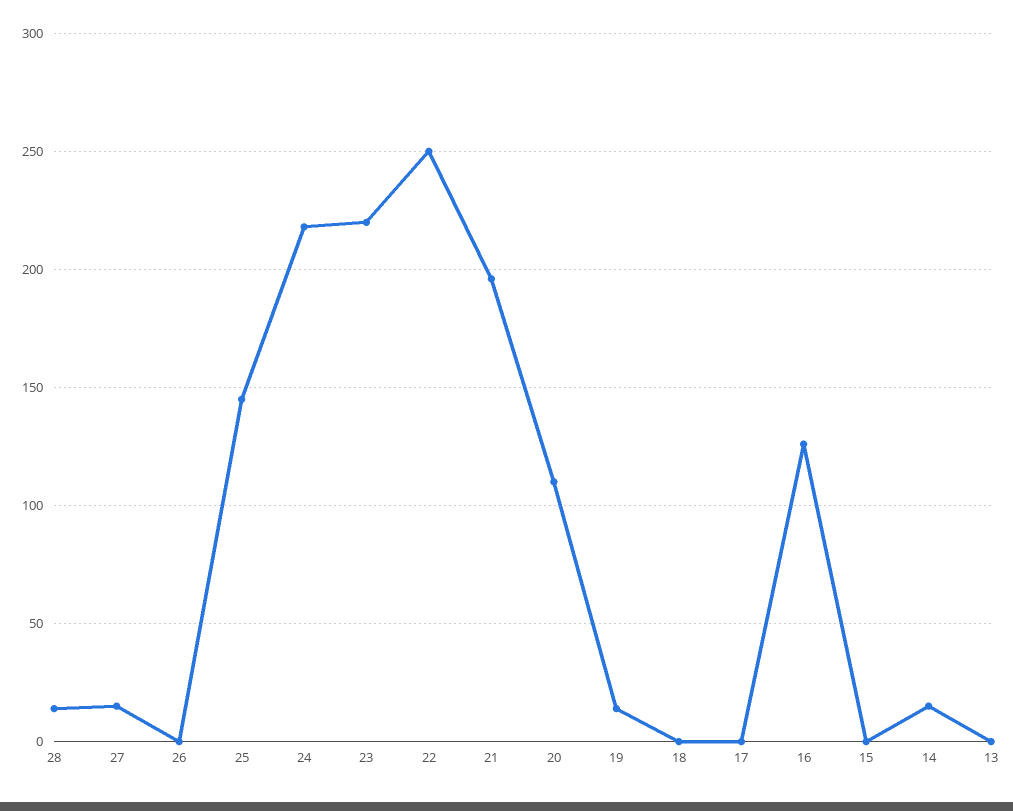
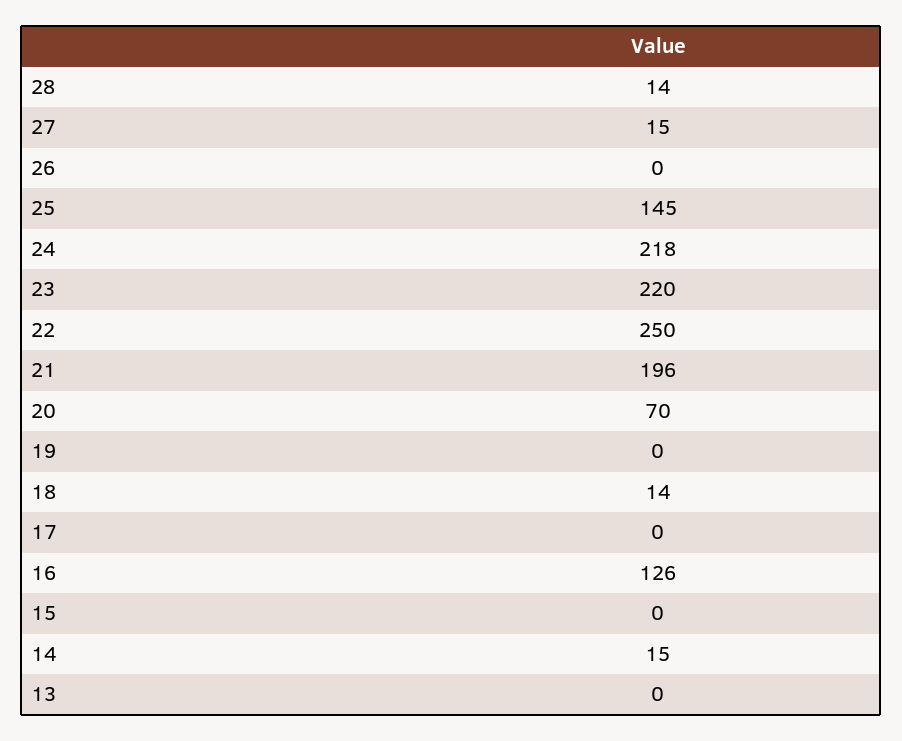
20: 110 -> 70
19: 15 -> 0
18: 0 -> 14

